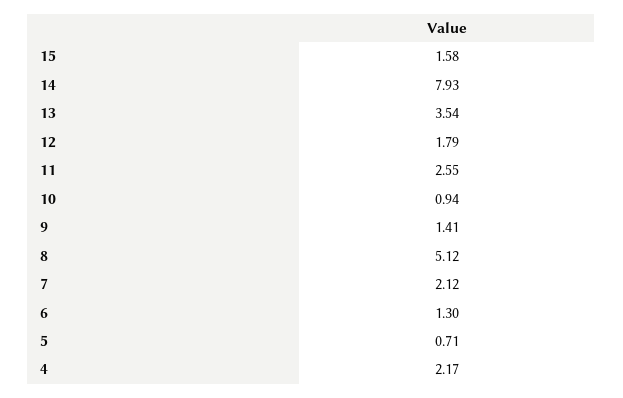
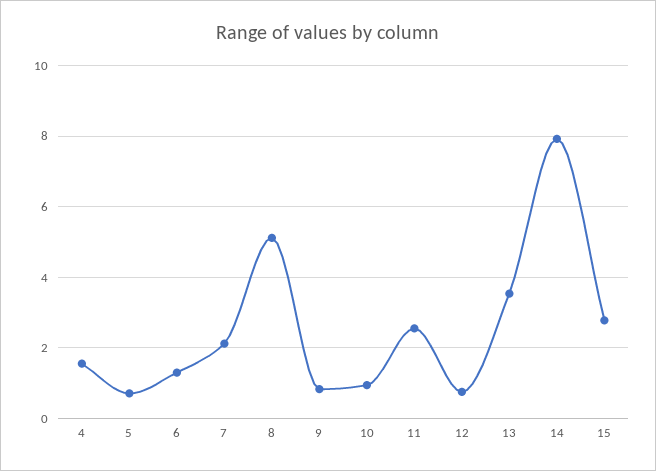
15: 1.58 -> 2.8
12: 1.79 -> 0.8
9: 1.41 -> 0.8
4: 2.17 -> 1.6

